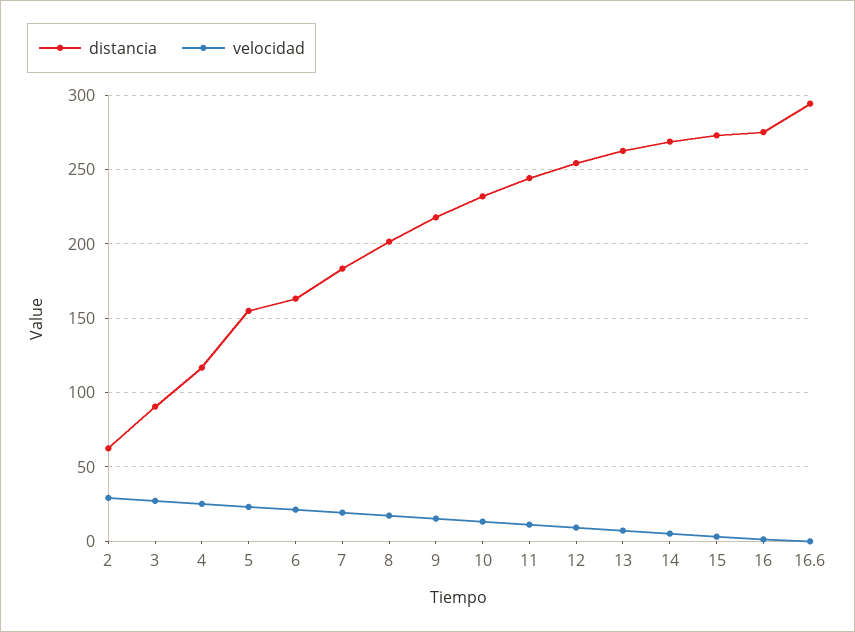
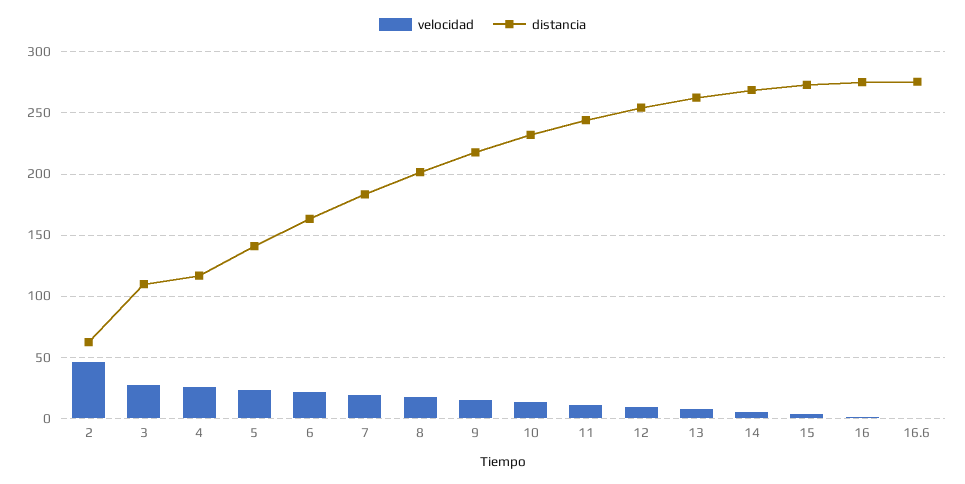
velocidad, 2: 30 -> 45
distancia, 3: 90 -> 110
distancia, 5: 155 -> 140
distancia, 16.6: 295 -> 275

